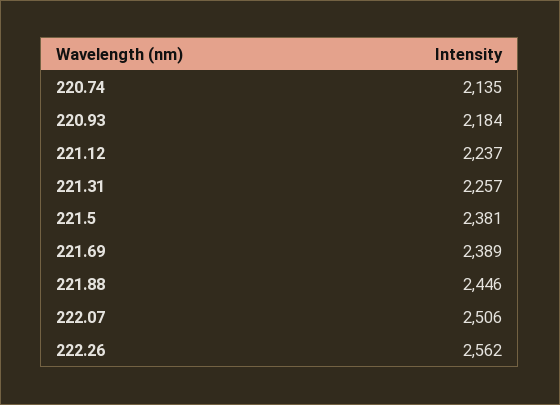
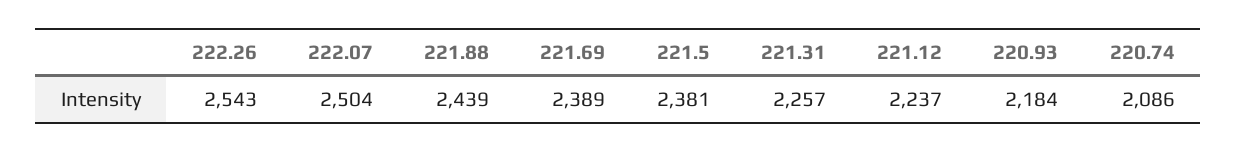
220.74: 2135 -> 2086
221.88: 2446 -> 2439
222.07: 2506 -> 2504
222.26: 2562 -> 2543

